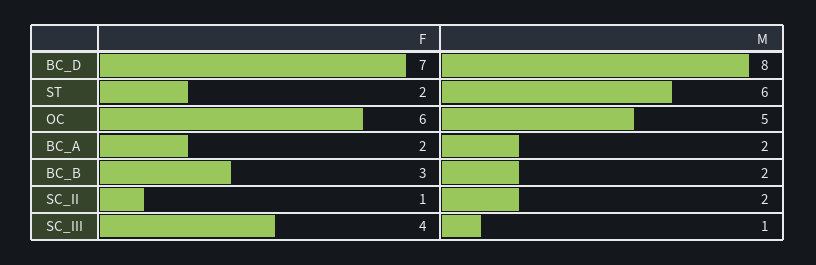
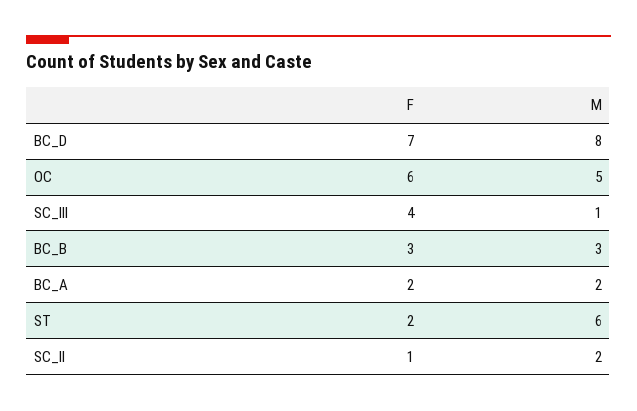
M, BC_B: 2 -> 3

